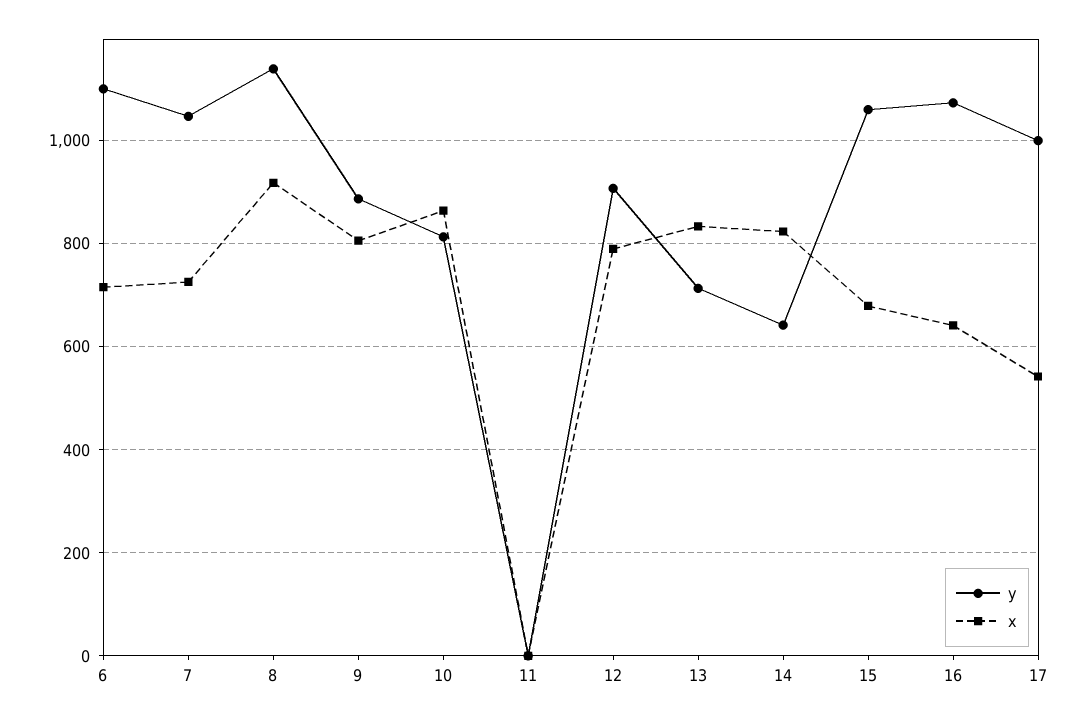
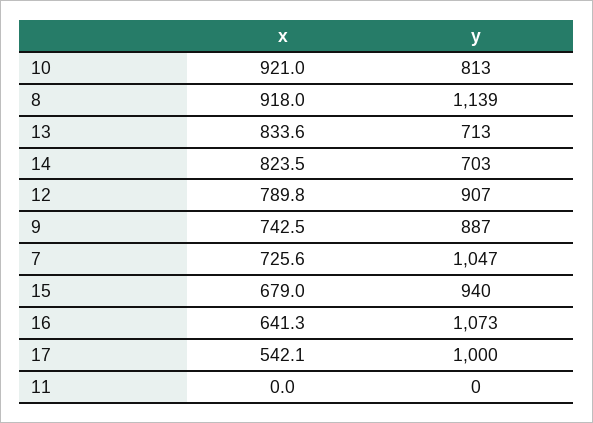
y, 6: 1100 -> none
x, 6: 720 -> none
x, 9: 800 -> 742.5
x, 10: 860 -> 921
y, 14: 640 -> 703
y, 15: 1060 -> 940

